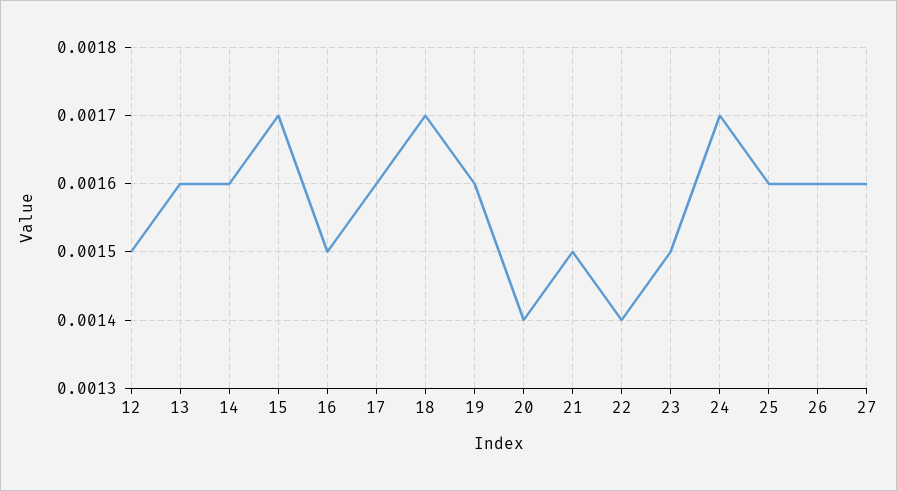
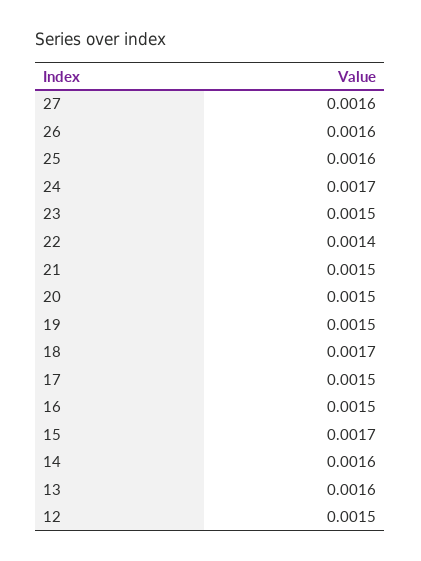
17: 0.0016 -> 0.0015
19: 0.0016 -> 0.0015
20: 0.0014 -> 0.0015

